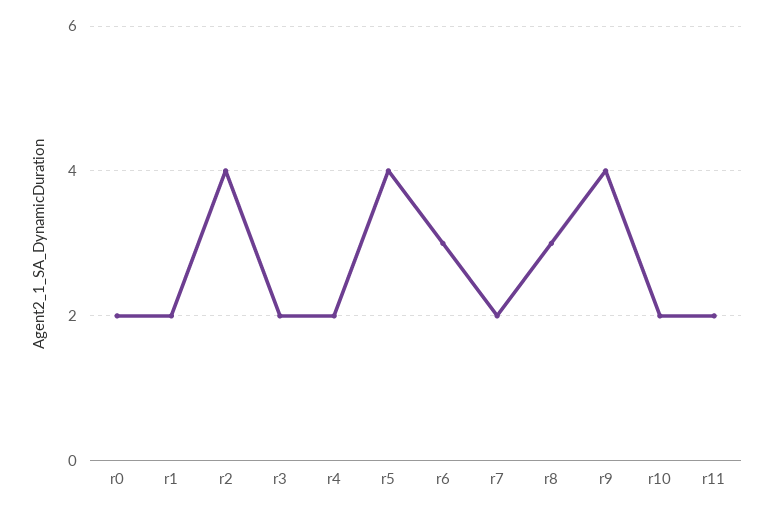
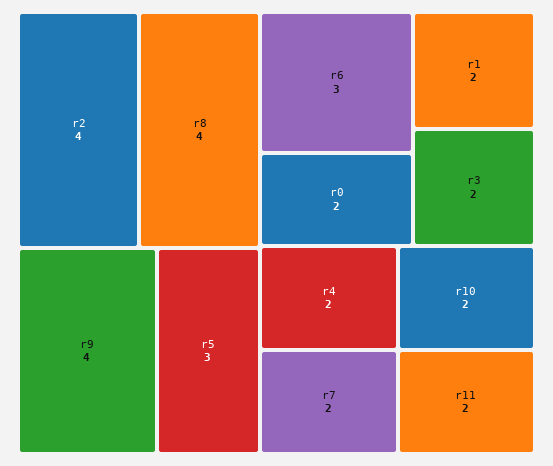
r5: 4 -> 3
r8: 3 -> 4

